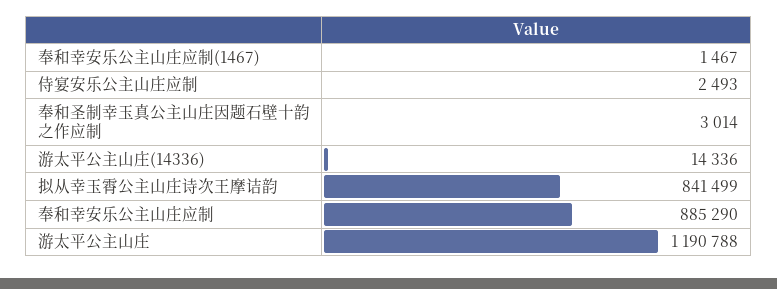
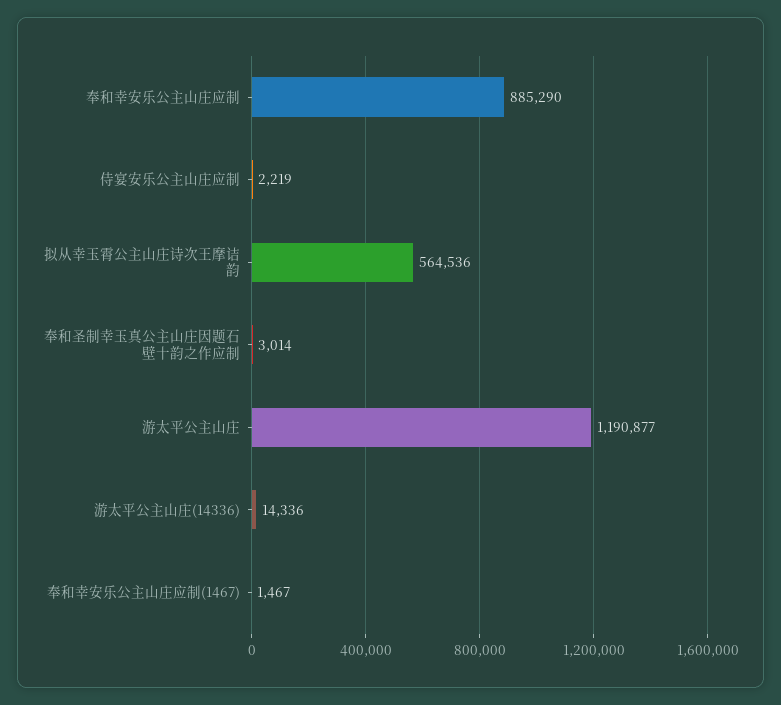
侍宴安乐公主山庄应制: 2493 -> 2219
拟从幸玉霄公主山庄诗次王摩诘韵: 841499 -> 564536
游太平公主山庄: 1190788 -> 1190877

